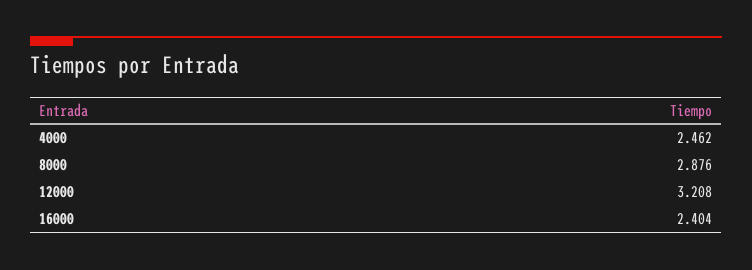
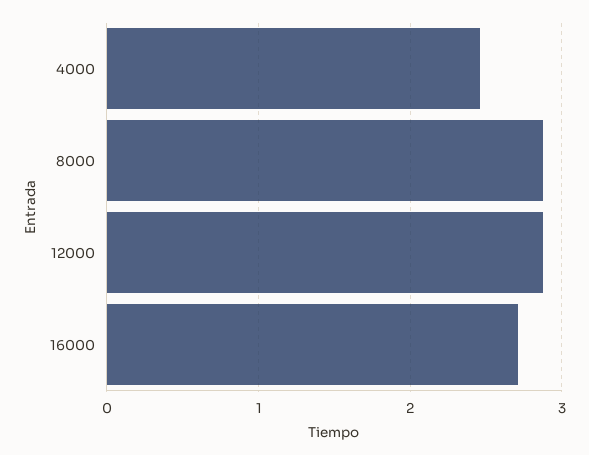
12000: 3.208 -> 2.9
16000: 2.404 -> 2.7

